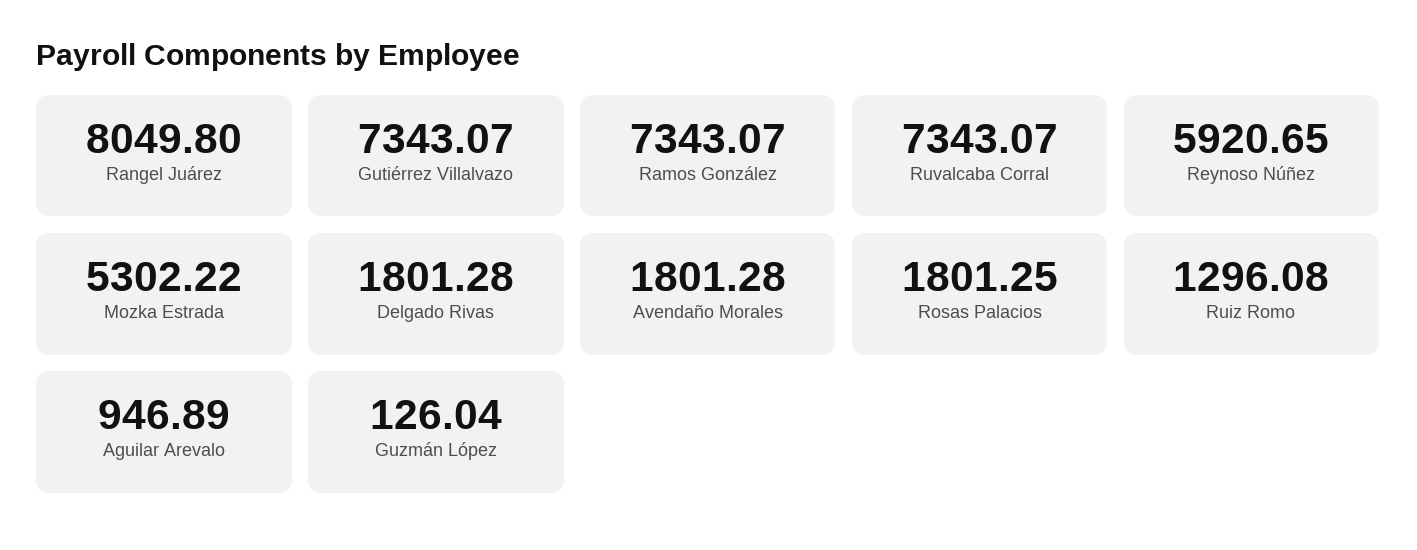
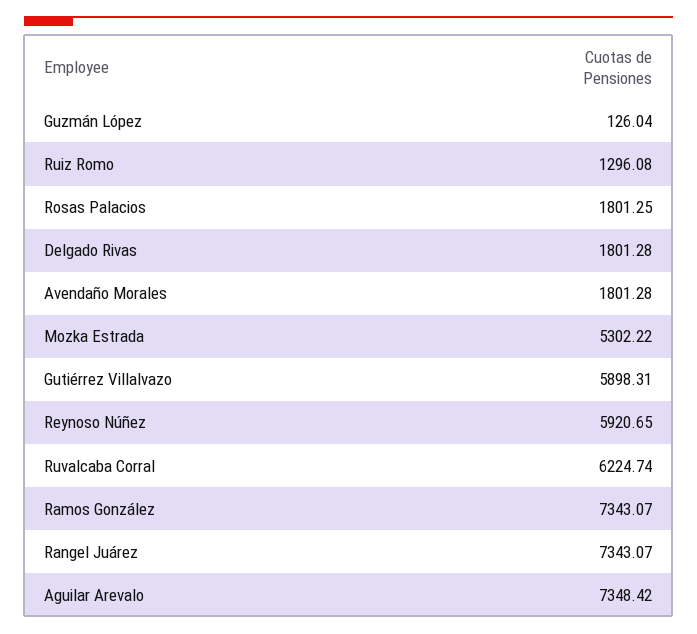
Rangel Juárez: 8049.8 -> 7343.07
Gutiérrez Villalvazo: 7343.07 -> 5898.31
Ruvalcaba Corral: 7343.07 -> 6224.74
Aguilar Arevalo: 946.89 -> 7348.42

